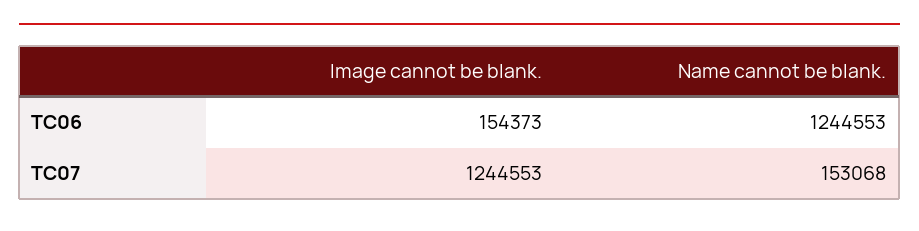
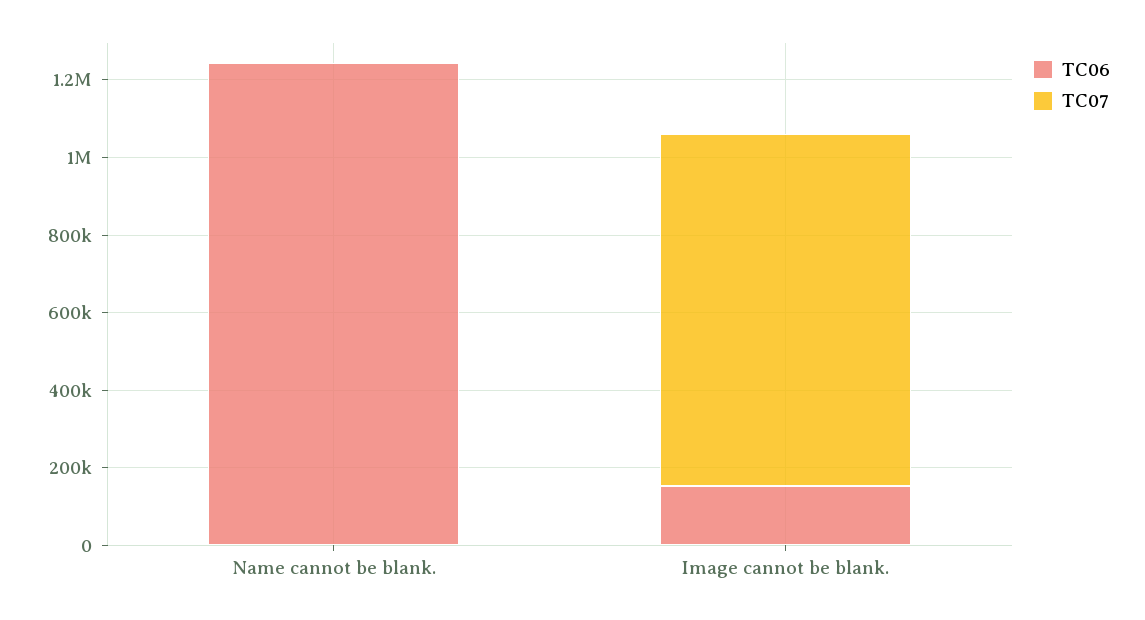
TC07, Image cannot be blank.: 1244553 -> 900000
TC07, Name cannot be blank.: 153068 -> 0

